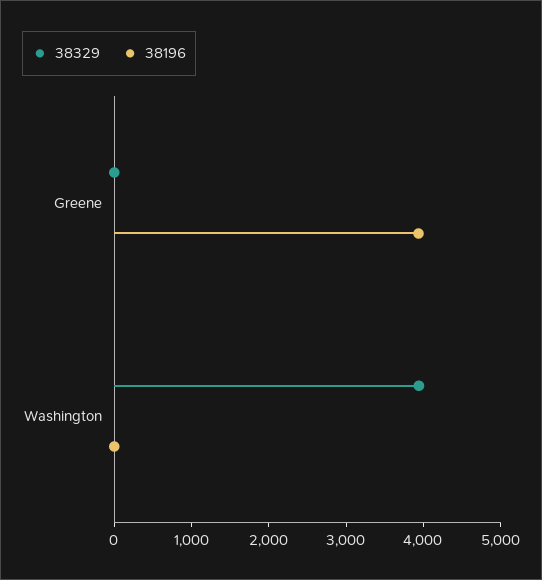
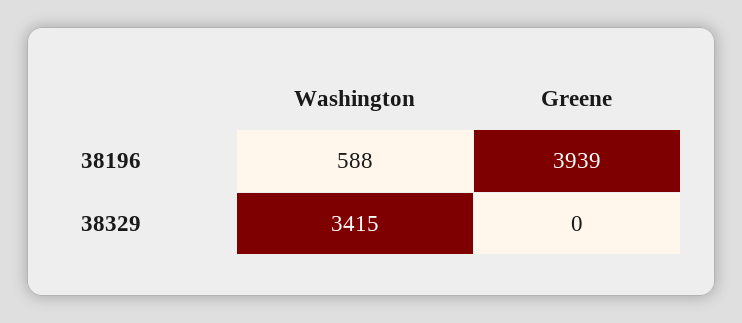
38329, Washington: 4000 -> 3415
38196, Washington: 0 -> 588

